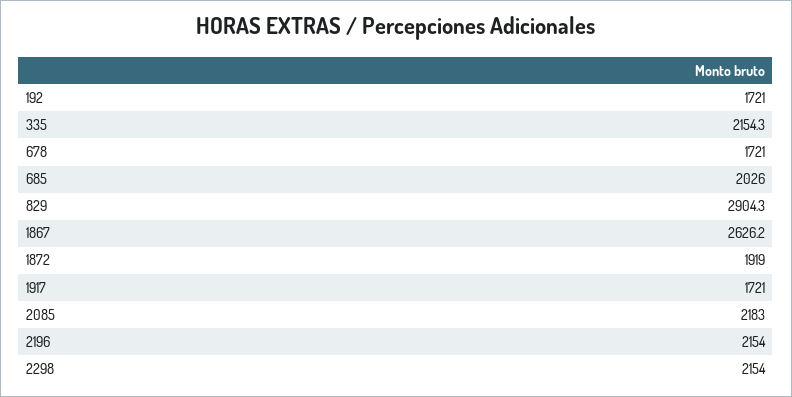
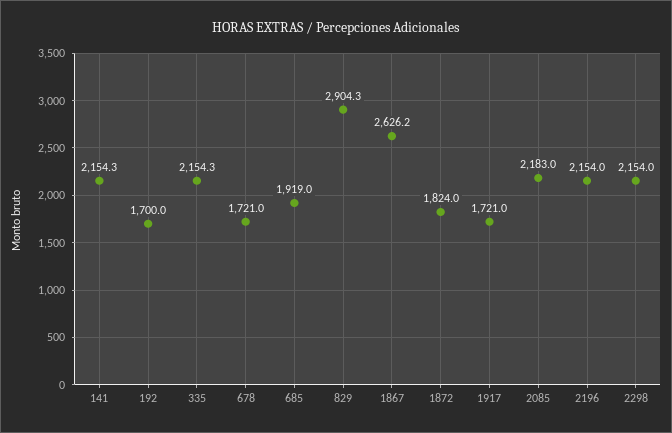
192: 1721 -> 1700
685: 2026 -> 1919
1872: 1919 -> 1824
141: none -> 2154.3

